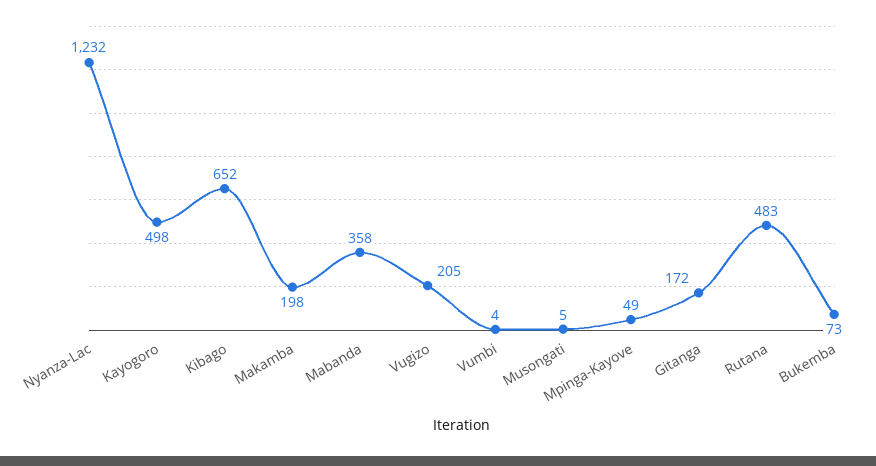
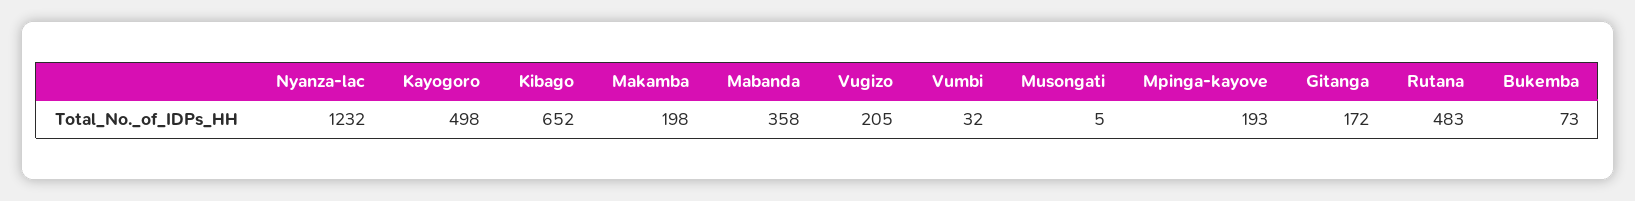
Vumbi: 4 -> 32
Mpinga-Kayove: 49 -> 193

